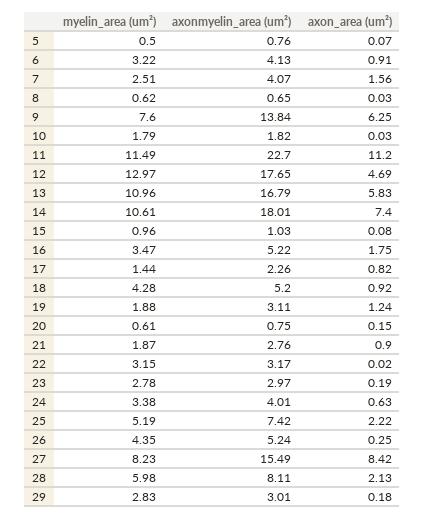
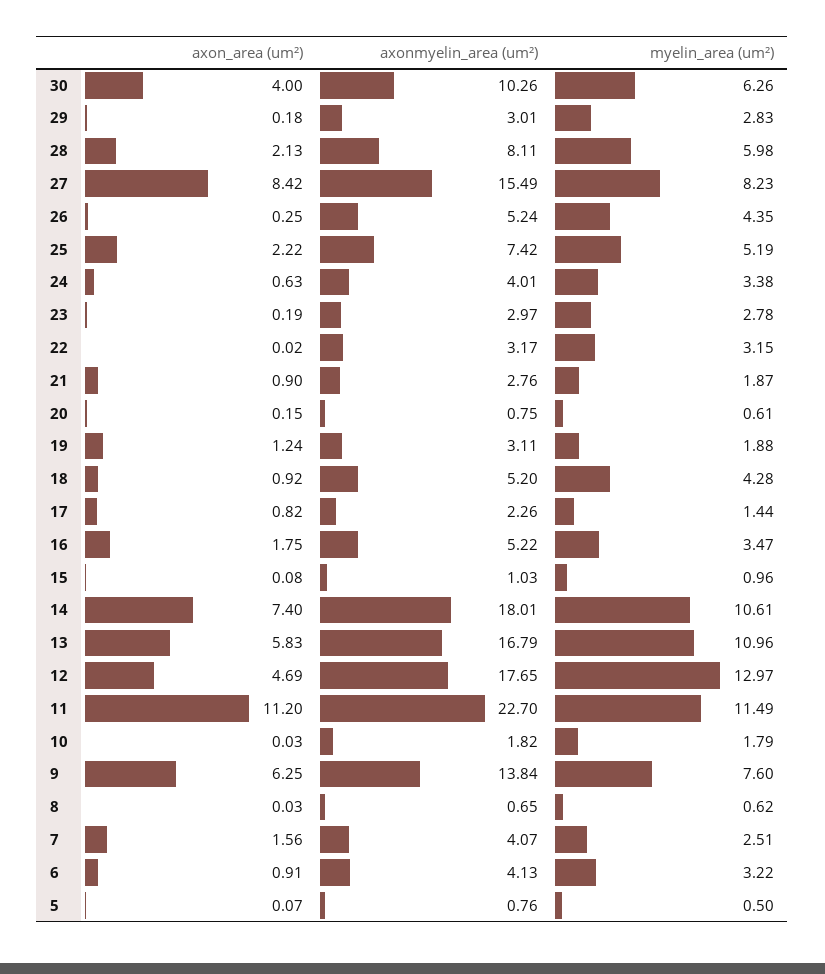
axon_area (um²), 30: none -> 4
axonmyelin_area (um²), 30: none -> 10.26
myelin_area (um²), 30: none -> 6.26

